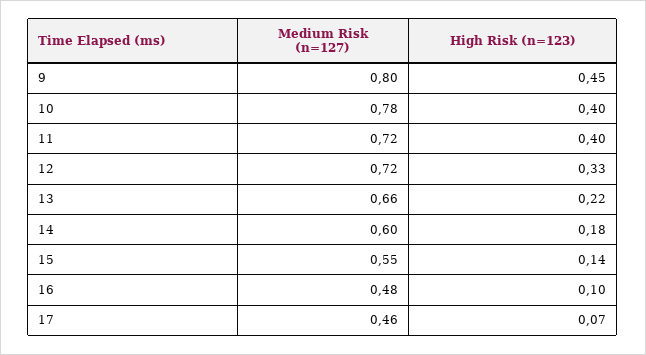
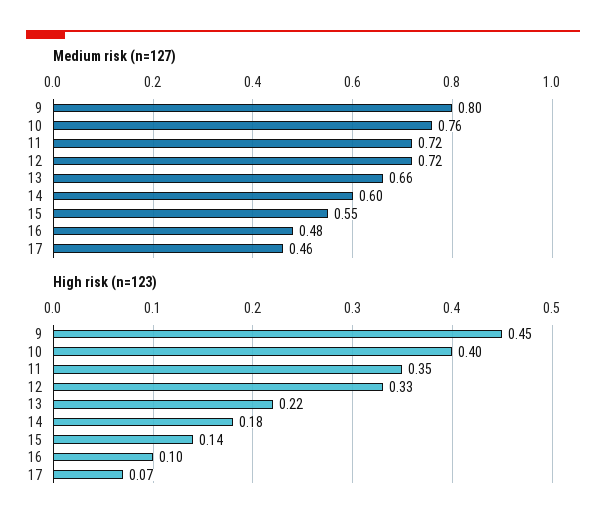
Medium Risk (n=127), 10: 0.78 -> 0.76
High Risk (n=123), 11: 0.4 -> 0.35

